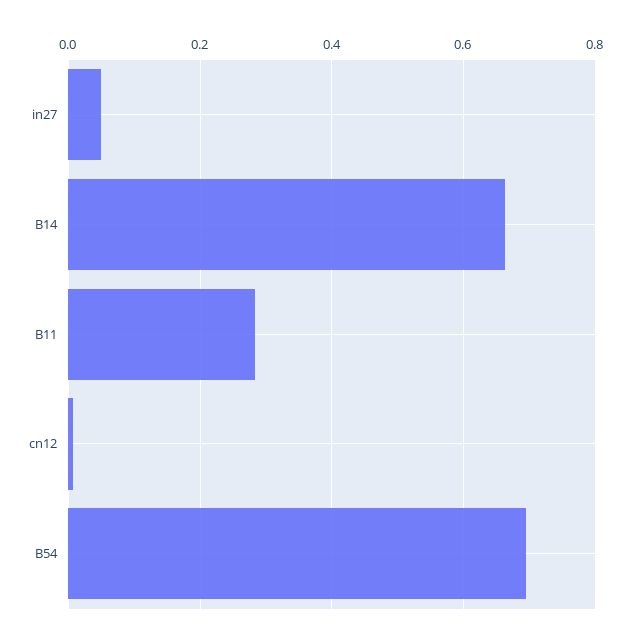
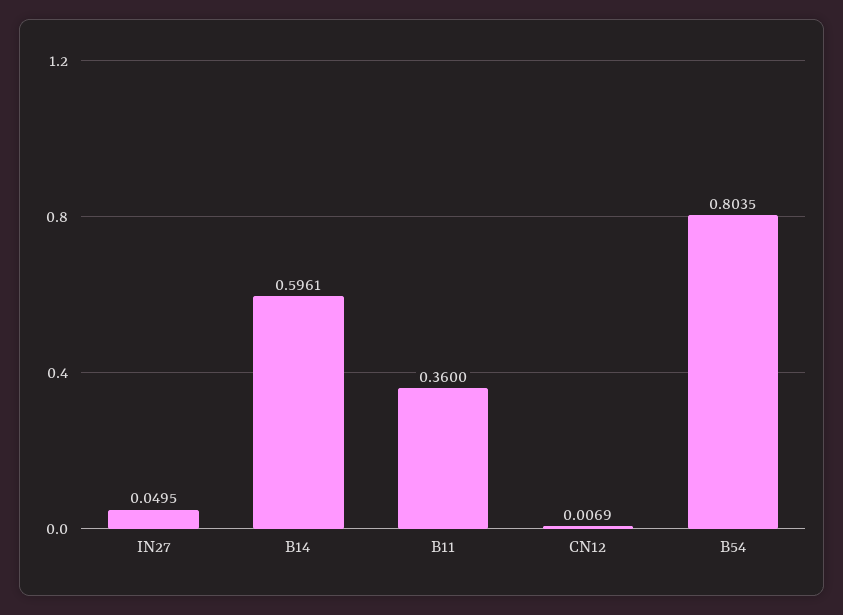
B14: 0.66 -> 0.5961
B11: 0.28 -> 0.36
B54: 0.7 -> 0.8035

